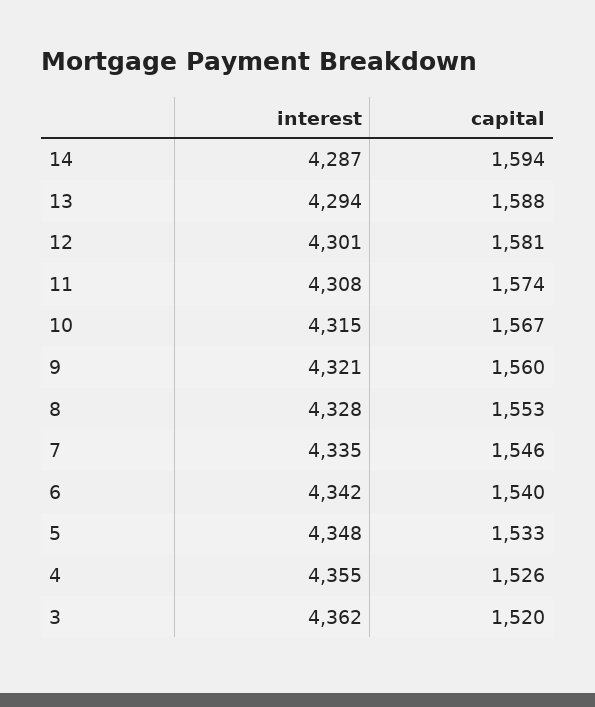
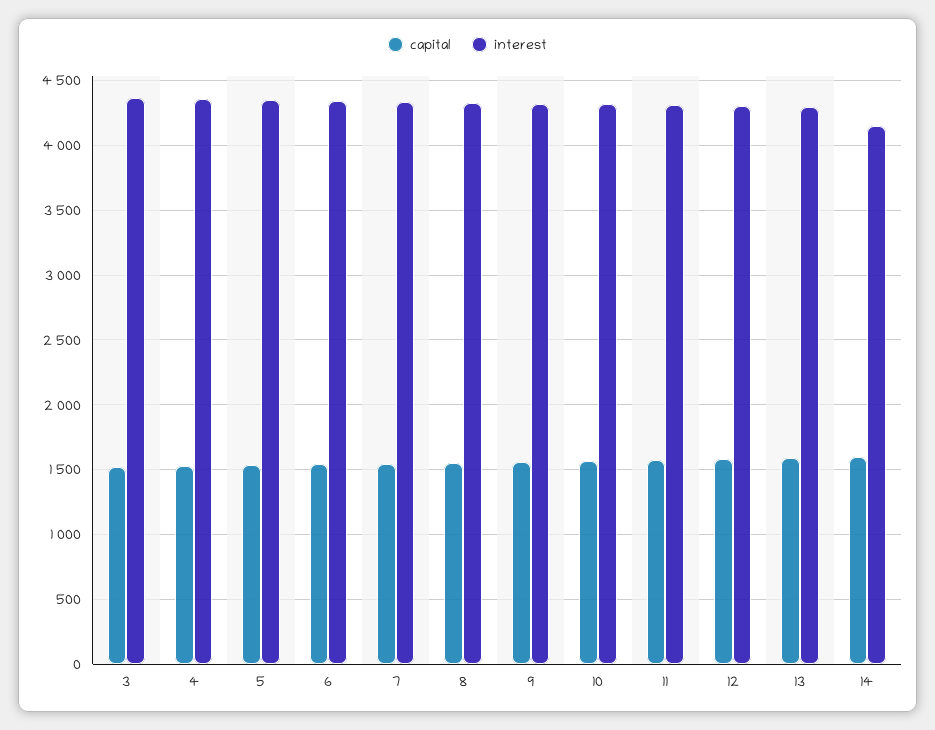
interest, 14: 4287 -> 4150

